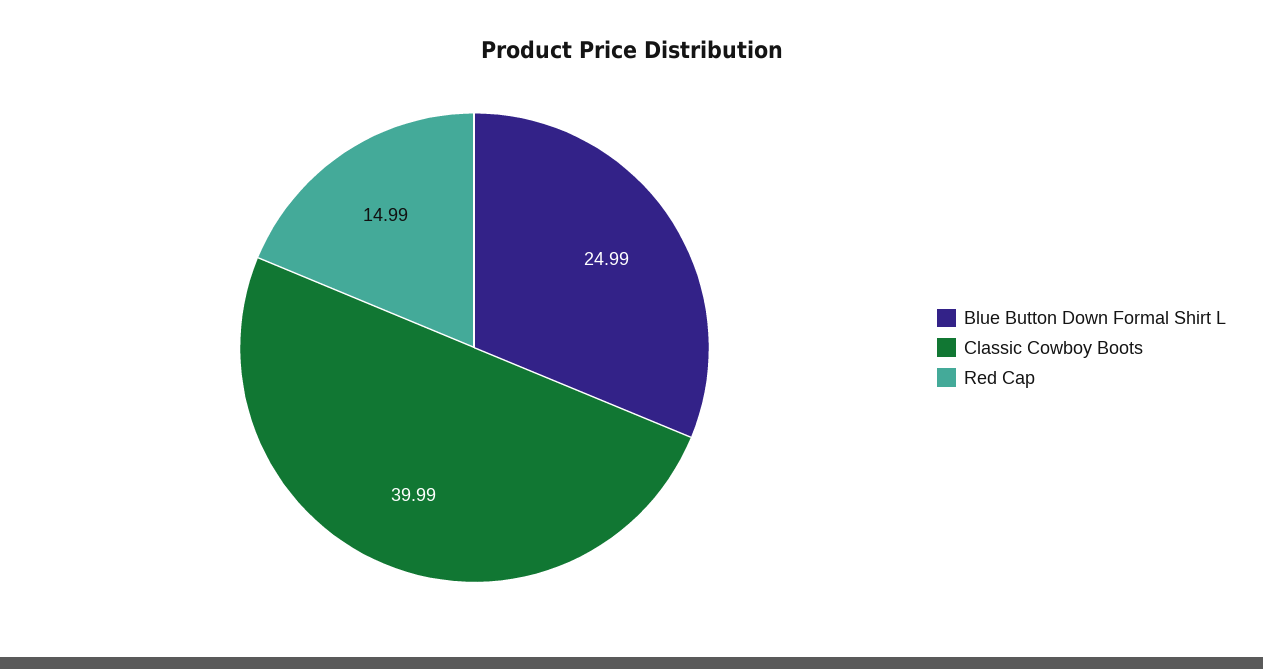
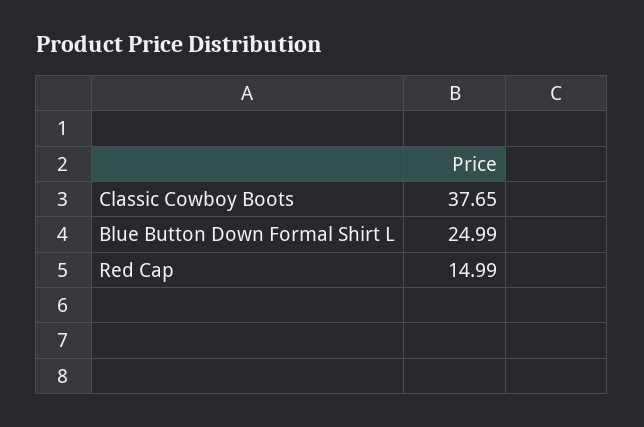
Classic Cowboy Boots: 39.99 -> 37.65

